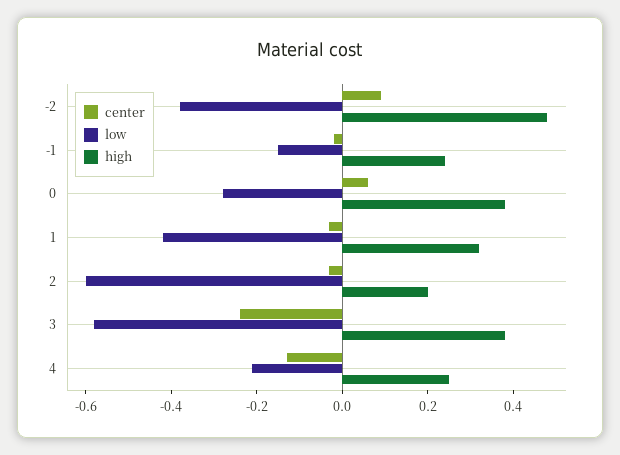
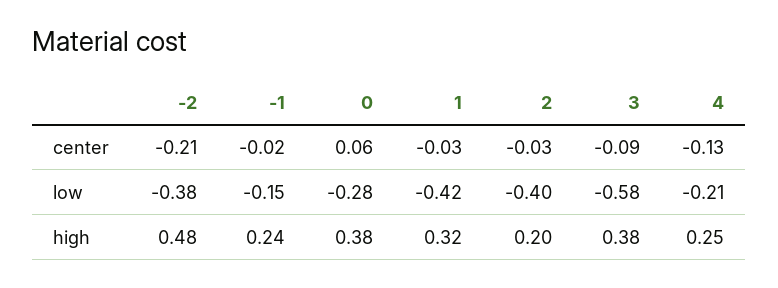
center, -2: 0.1 -> -0.21
low, 2: -0.6 -> -0.4
center, 3: -0.25 -> -0.09

